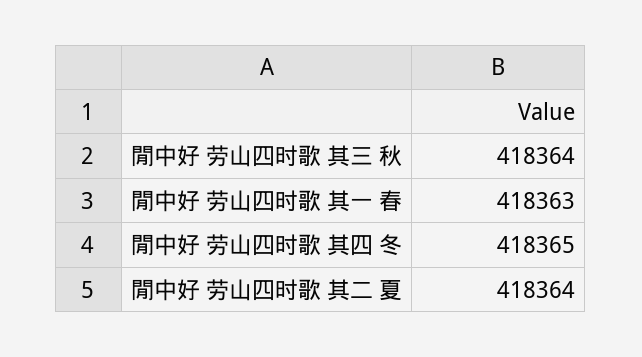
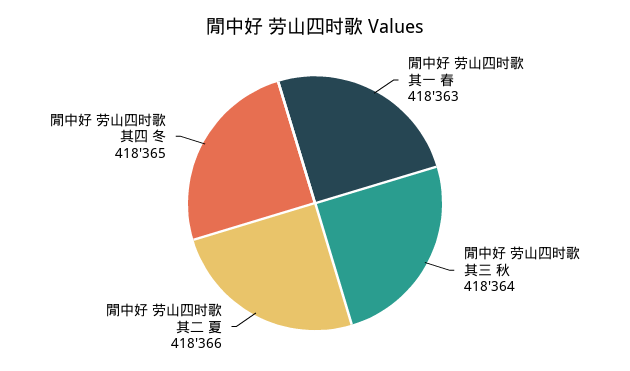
閒中好 劳山四时歌 其二 夏: 418364 -> 418366

